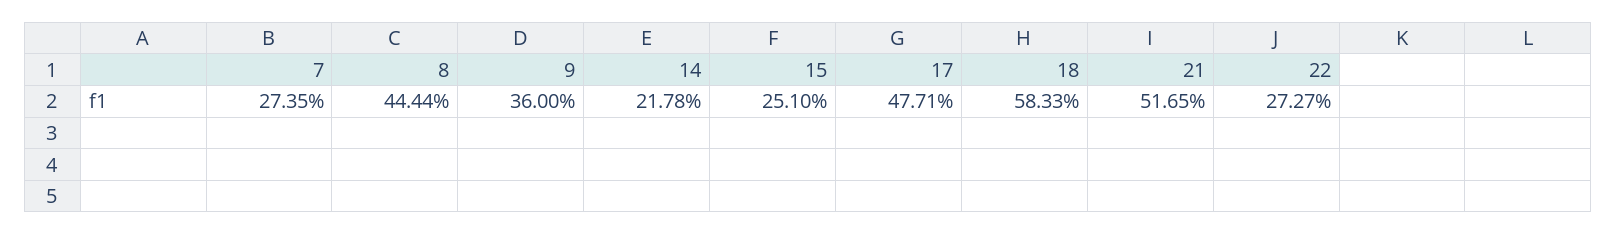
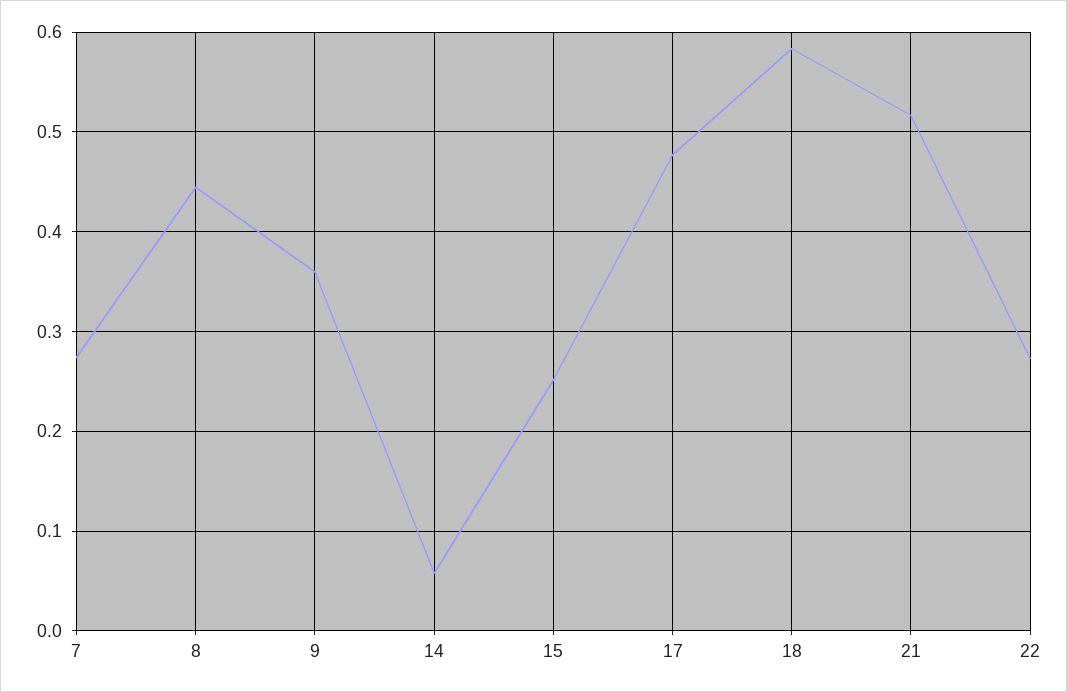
14: 0.2178 -> 0.06

